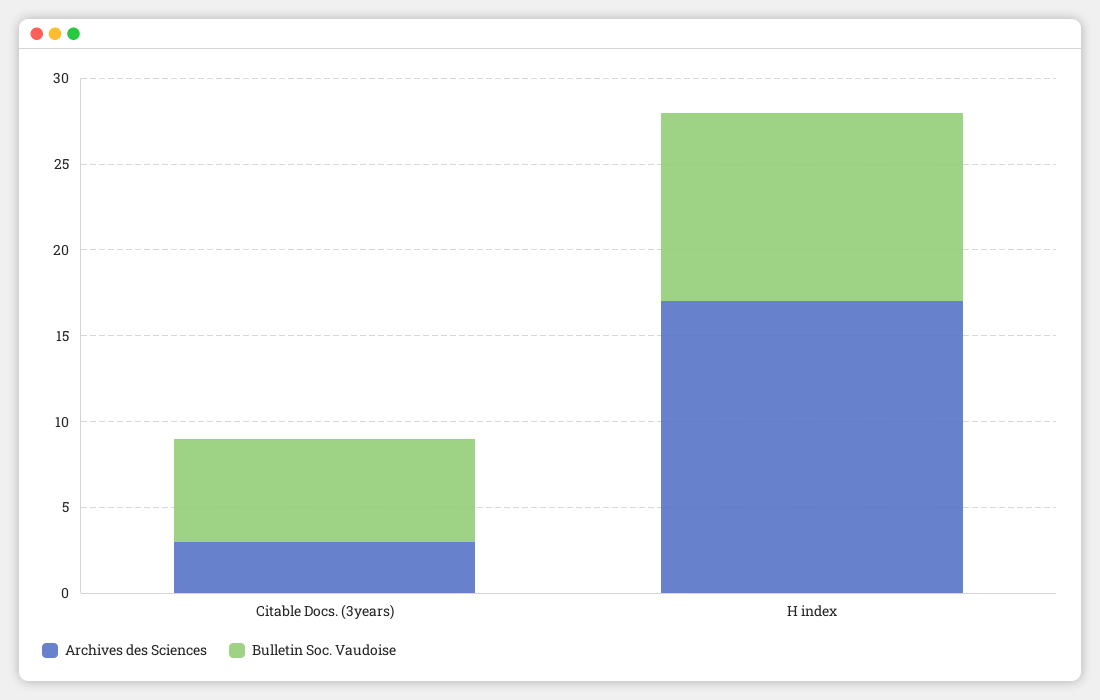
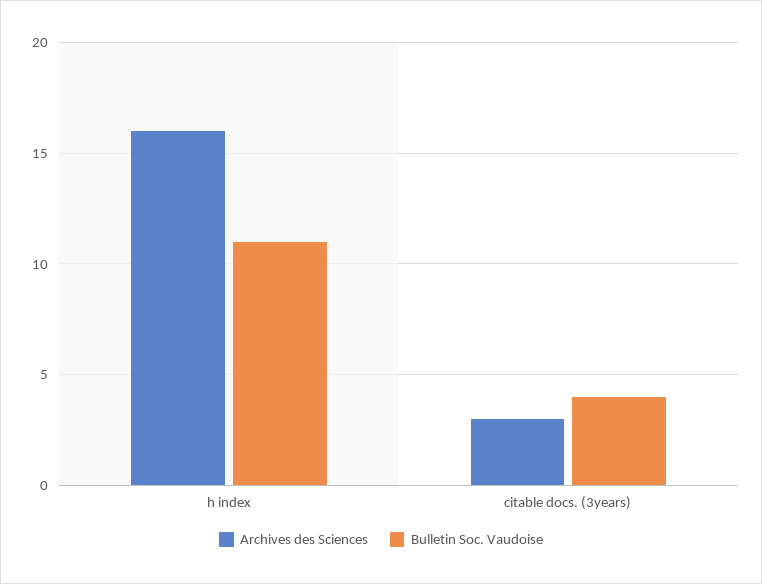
Bulletin Soc. Vaudoise, Citable Docs. (3years): 6 -> 4
Archives des Sciences, H index: 17 -> 16

